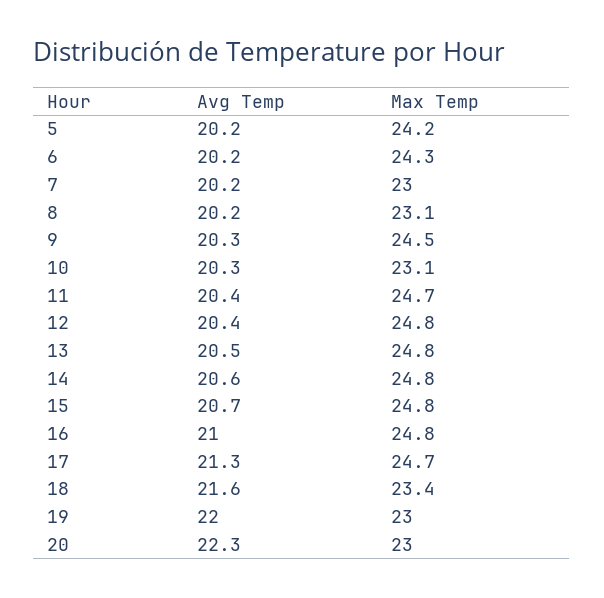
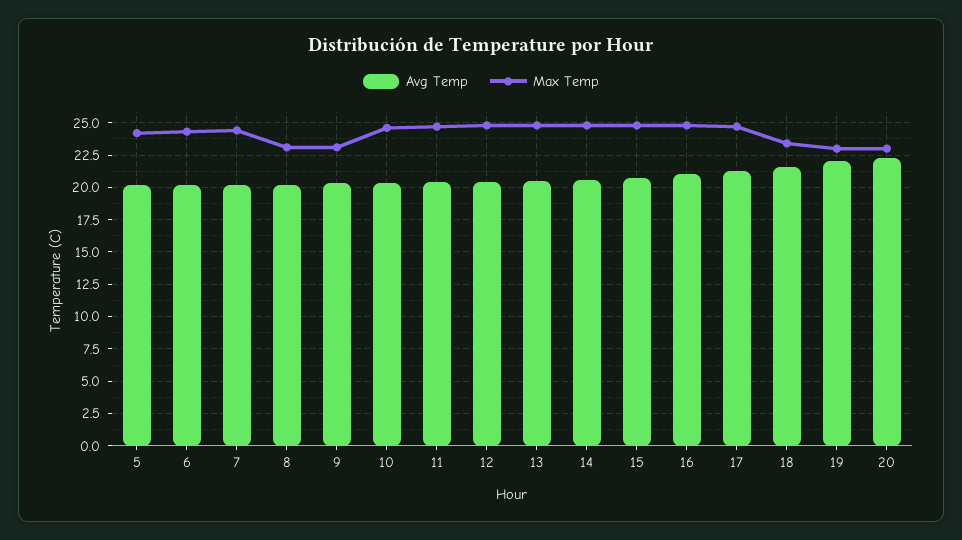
Max Temp, 7: 23 -> 24.5
Max Temp, 9: 24.5 -> 23
Max Temp, 10: 23.1 -> 24.5

